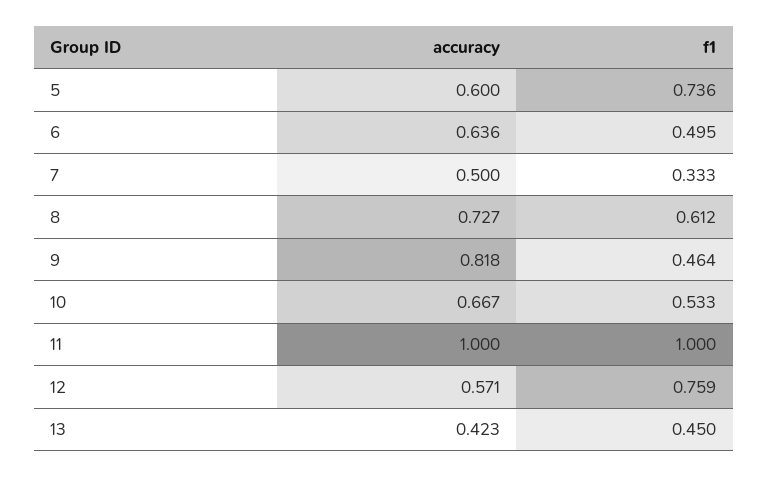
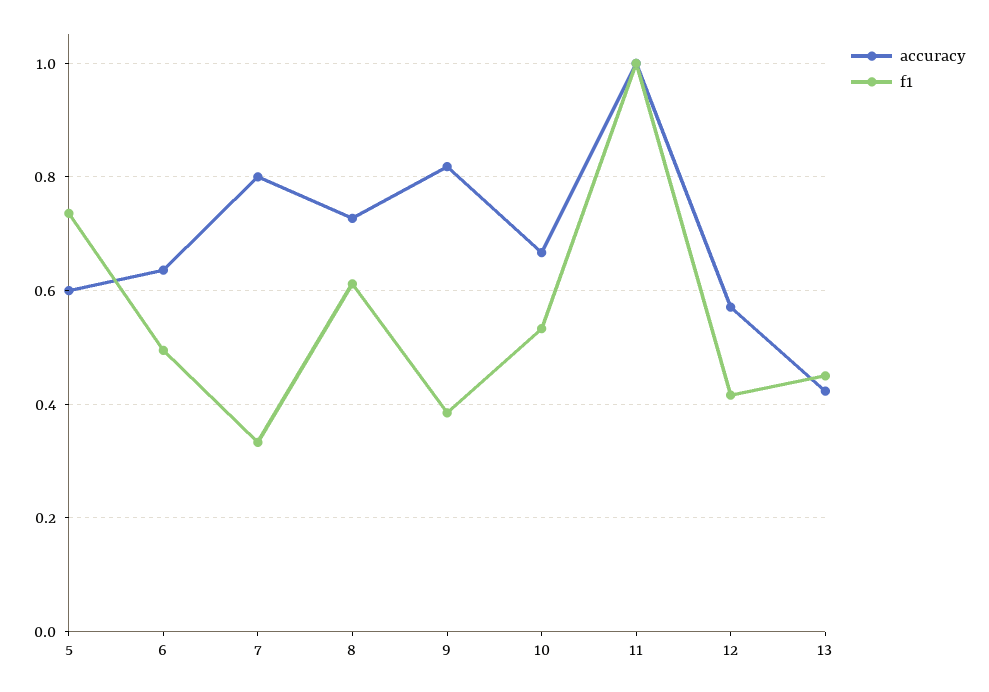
accuracy, 7: 0.5 -> 0.8
f1, 9: 0.464 -> 0.38
f1, 12: 0.759 -> 0.42

